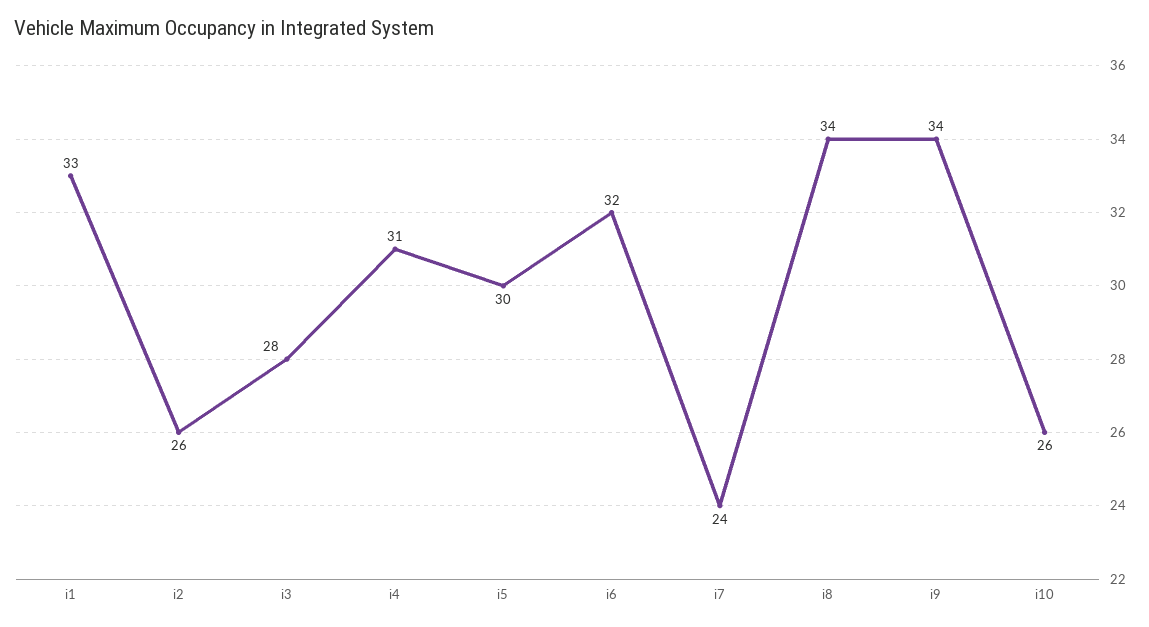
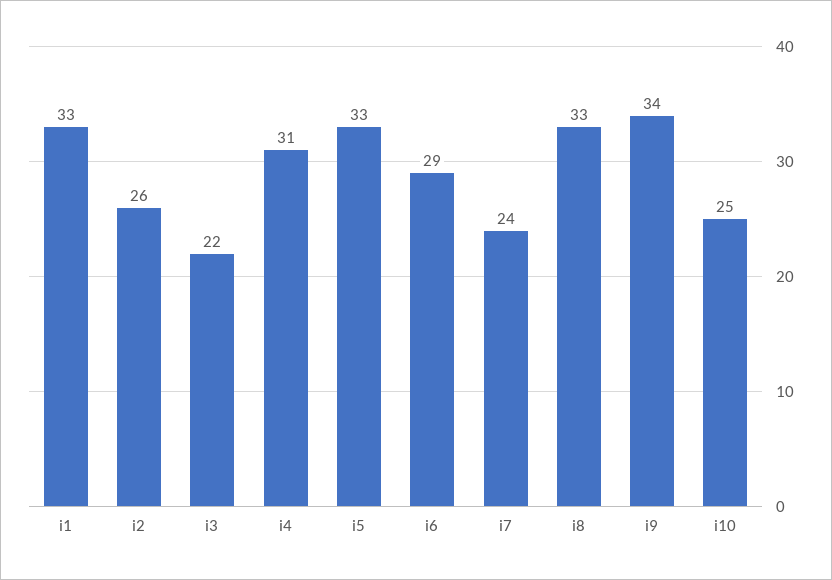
i3: 28 -> 22
i5: 30 -> 33
i6: 32 -> 29
i8: 34 -> 33
i10: 26 -> 25

